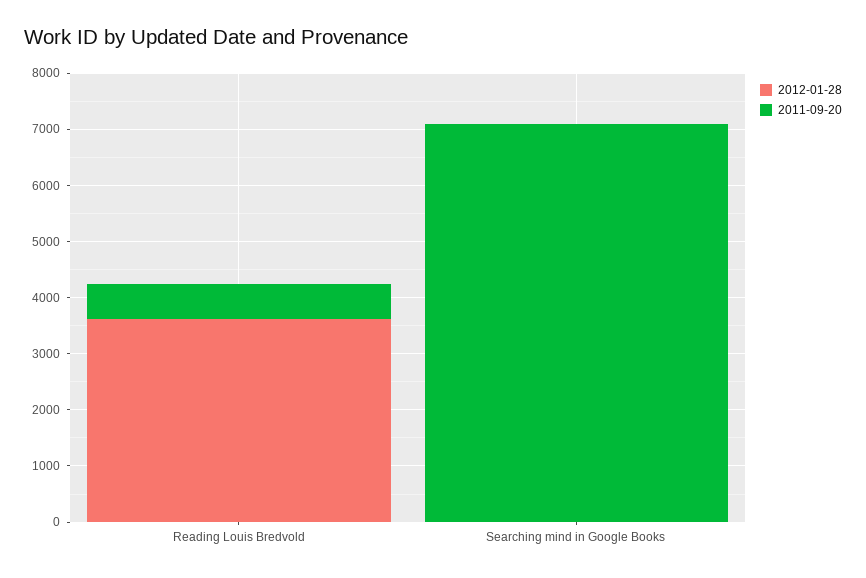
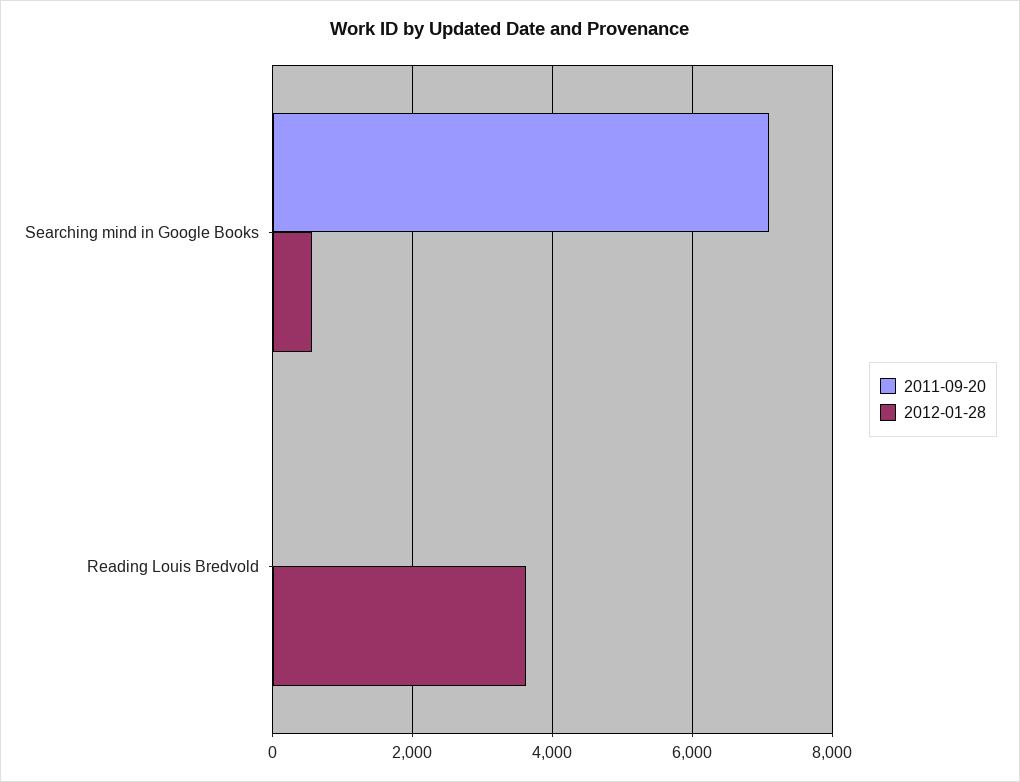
2011-09-20, Reading Louis Bredvold: 600 -> 0
2012-01-28, Searching mind in Google Books: 0 -> 600

